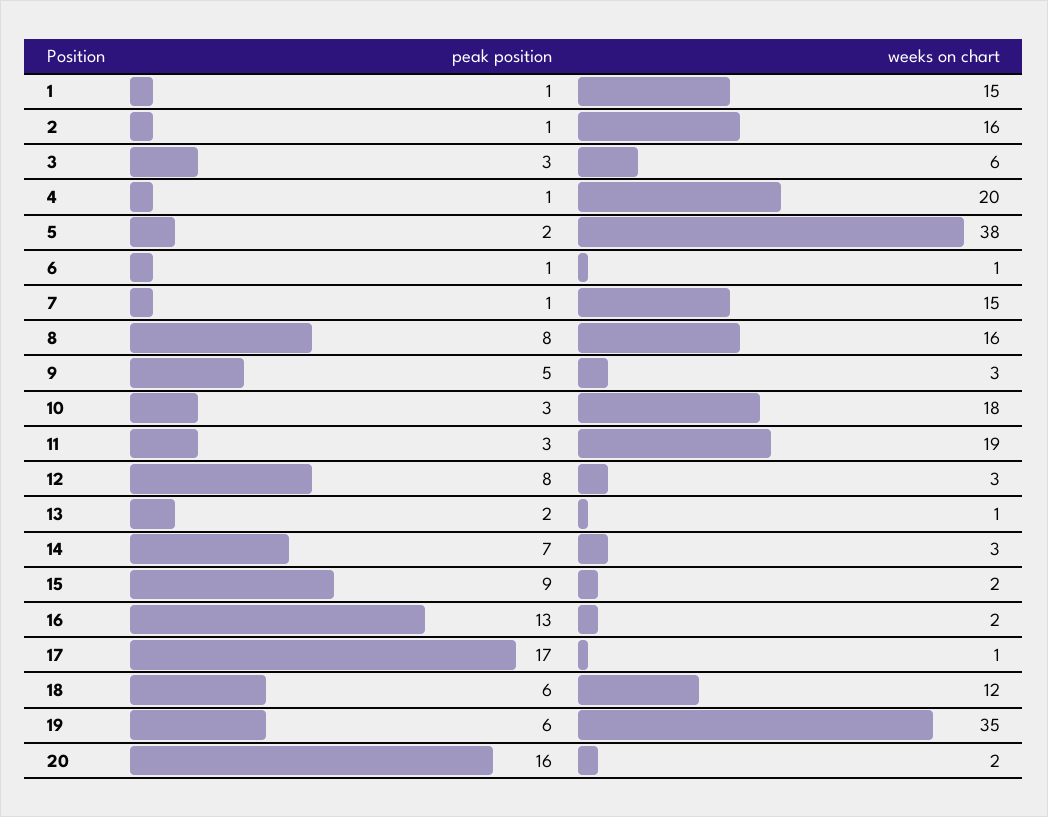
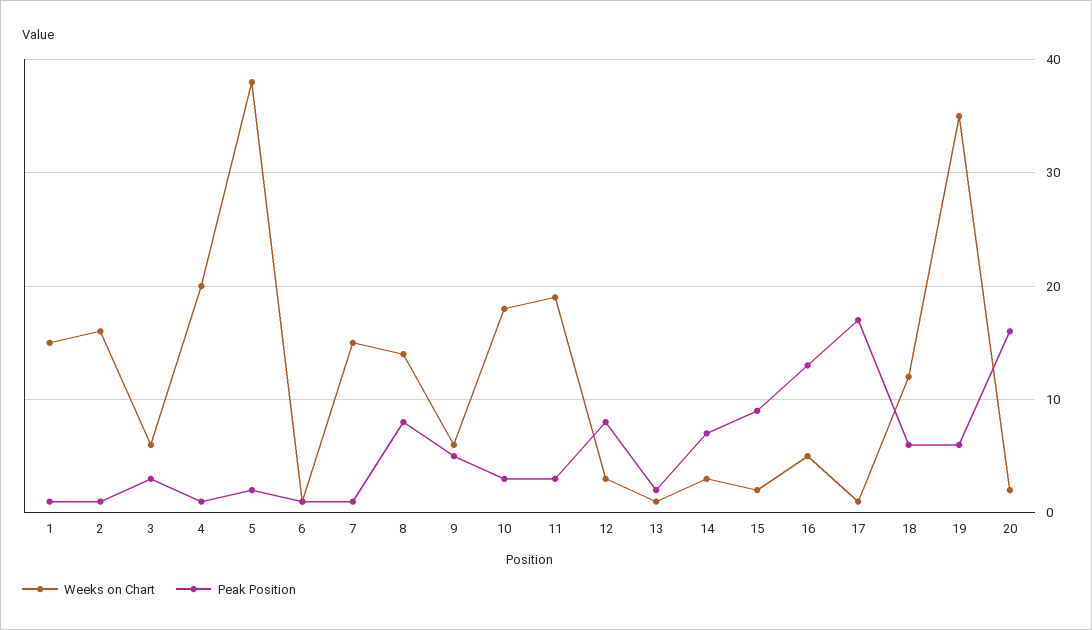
weeks on chart, 8: 16 -> 14
weeks on chart, 9: 3 -> 6
weeks on chart, 16: 2 -> 5

